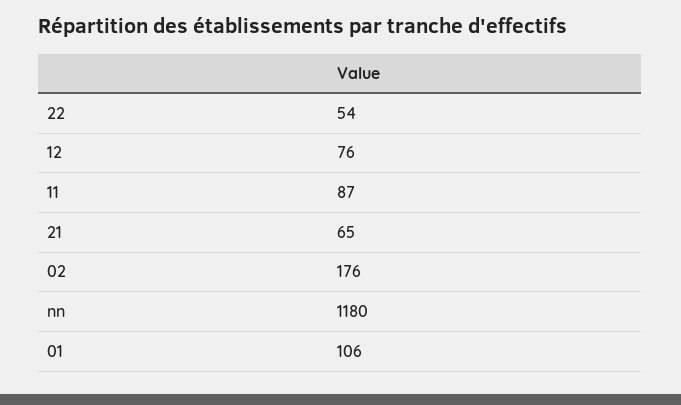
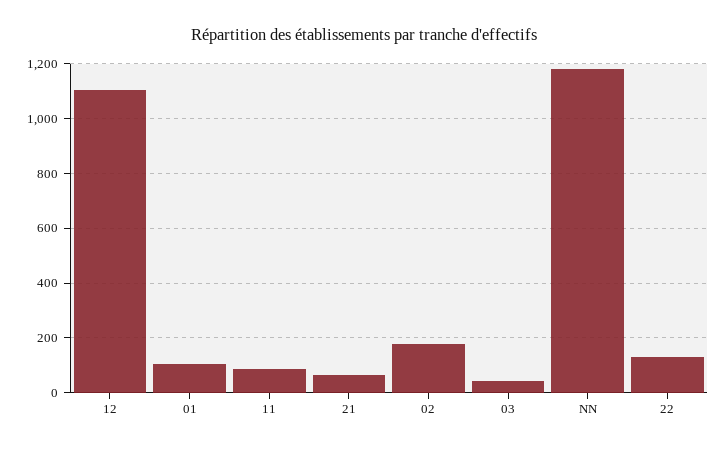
22: 54 -> 125
12: 76 -> 1100
03: none -> 50

